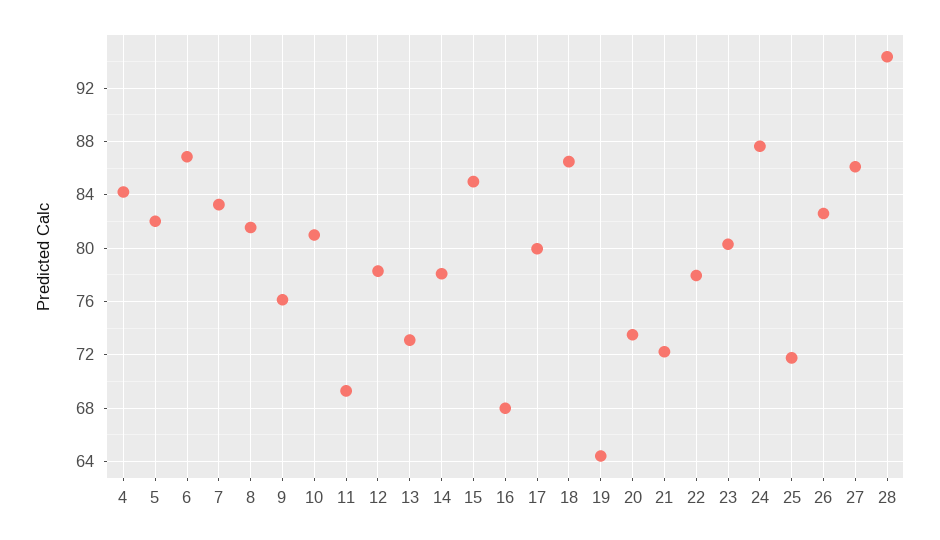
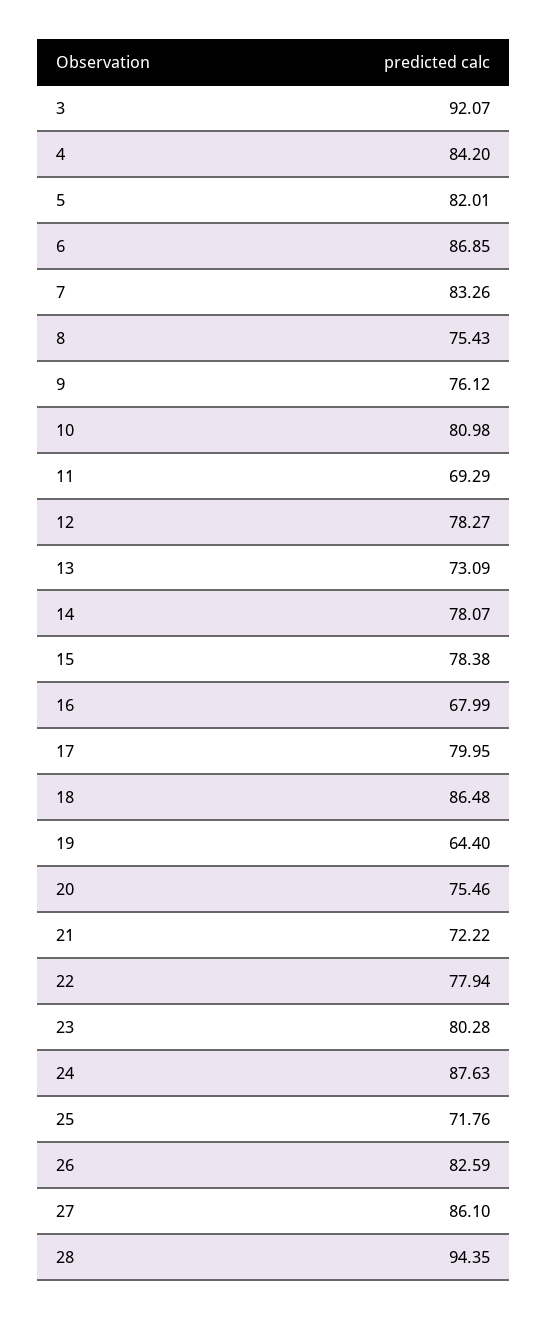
8: 81.5 -> 75.43
15: 85 -> 78.38
20: 73.5 -> 75.46
3: none -> 92.07

